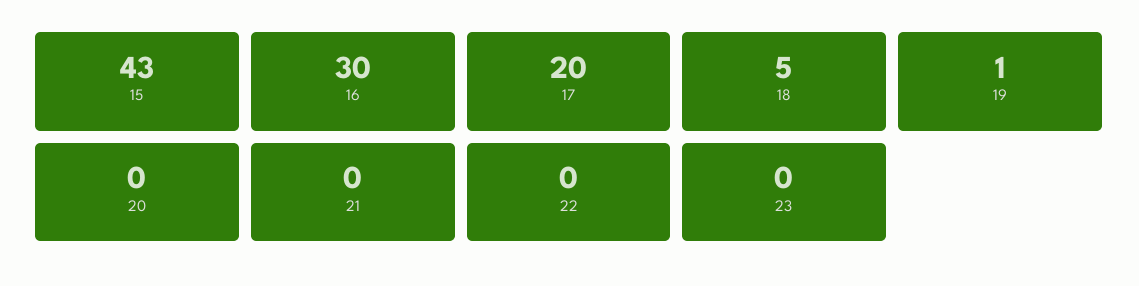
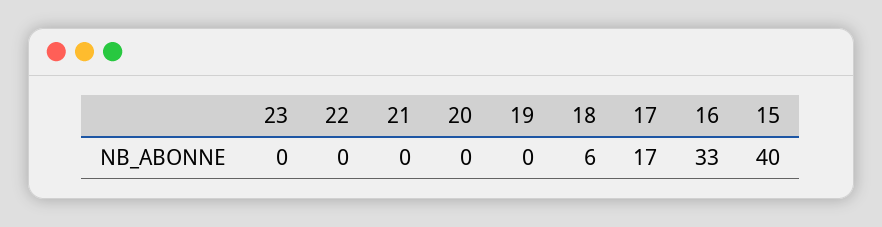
15: 43 -> 40
16: 30 -> 33
17: 20 -> 17
18: 5 -> 6
19: 1 -> 0

